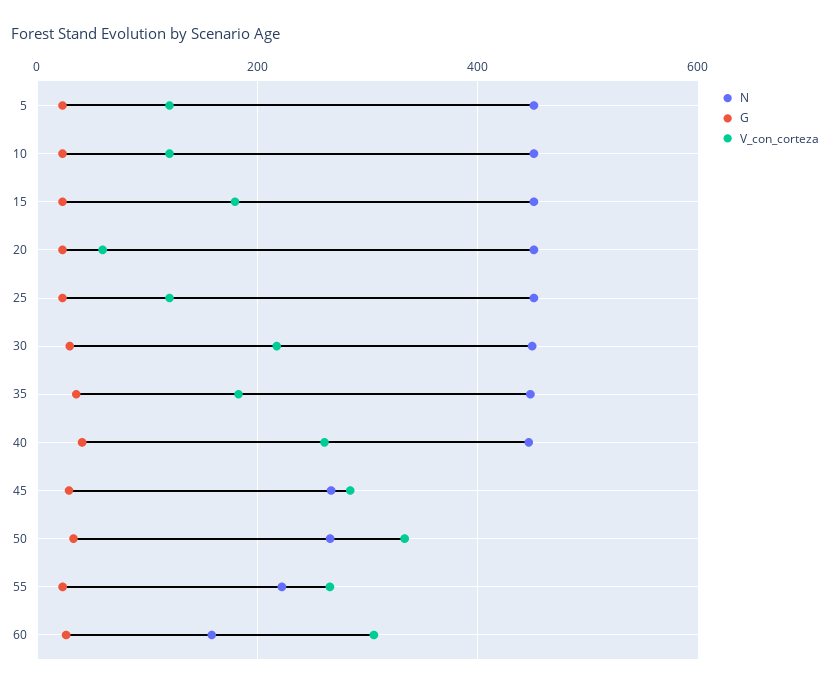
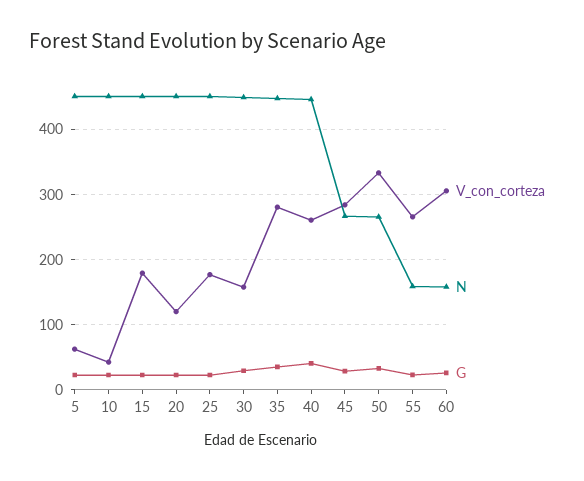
V_con_corteza, 5: 120 -> 60
V_con_corteza, 10: 120 -> 40
V_con_corteza, 20: 60 -> 120
V_con_corteza, 25: 120 -> 180
V_con_corteza, 30: 220 -> 160
V_con_corteza, 35: 180 -> 280
N, 55: 220 -> 160

